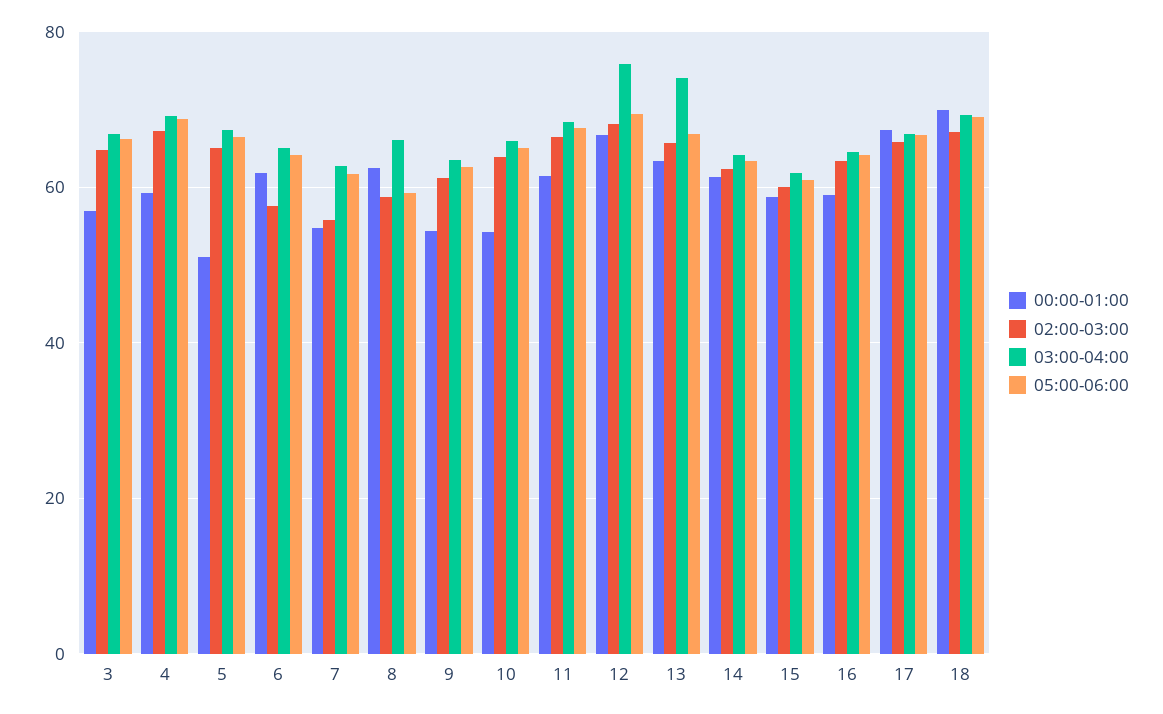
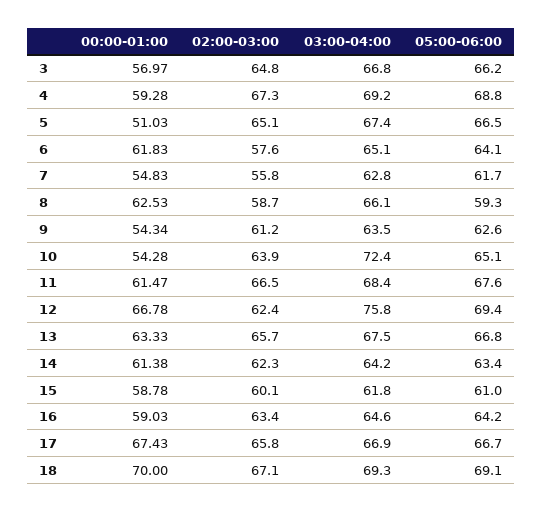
03:00-04:00, 10: 66 -> 72.4
02:00-03:00, 12: 68 -> 62.4
03:00-04:00, 13: 74 -> 67.5

